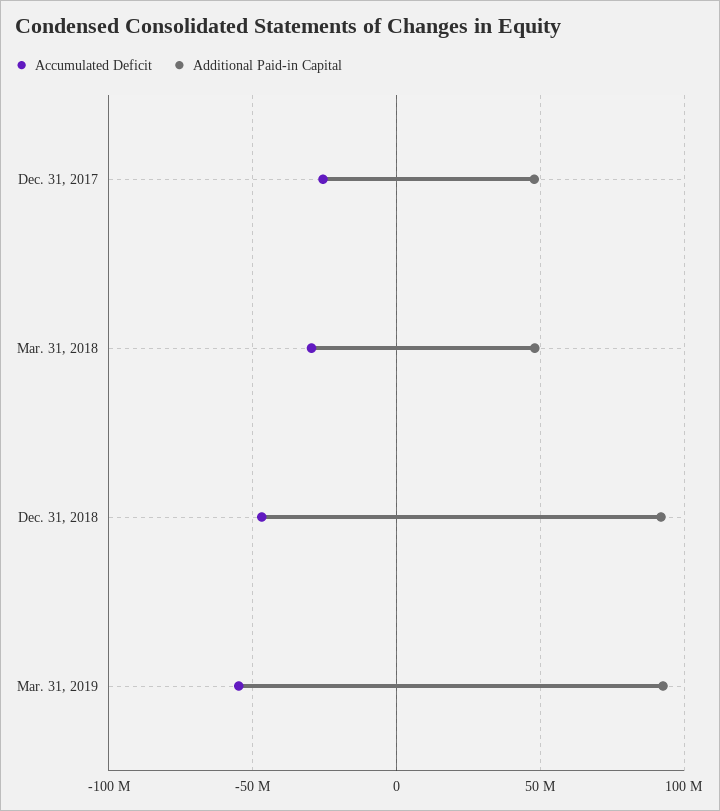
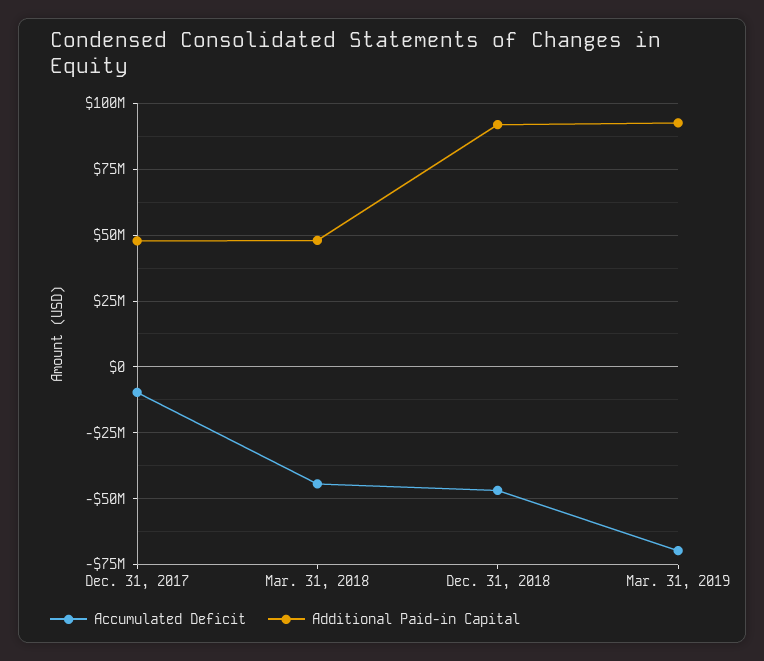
Accumulated Deficit, Dec. 31, 2017: -25000000 -> -10000000
Accumulated Deficit, Mar. 31, 2018: -30000000 -> -45000000
Accumulated Deficit, Mar. 31, 2019: -55000000 -> -70000000

